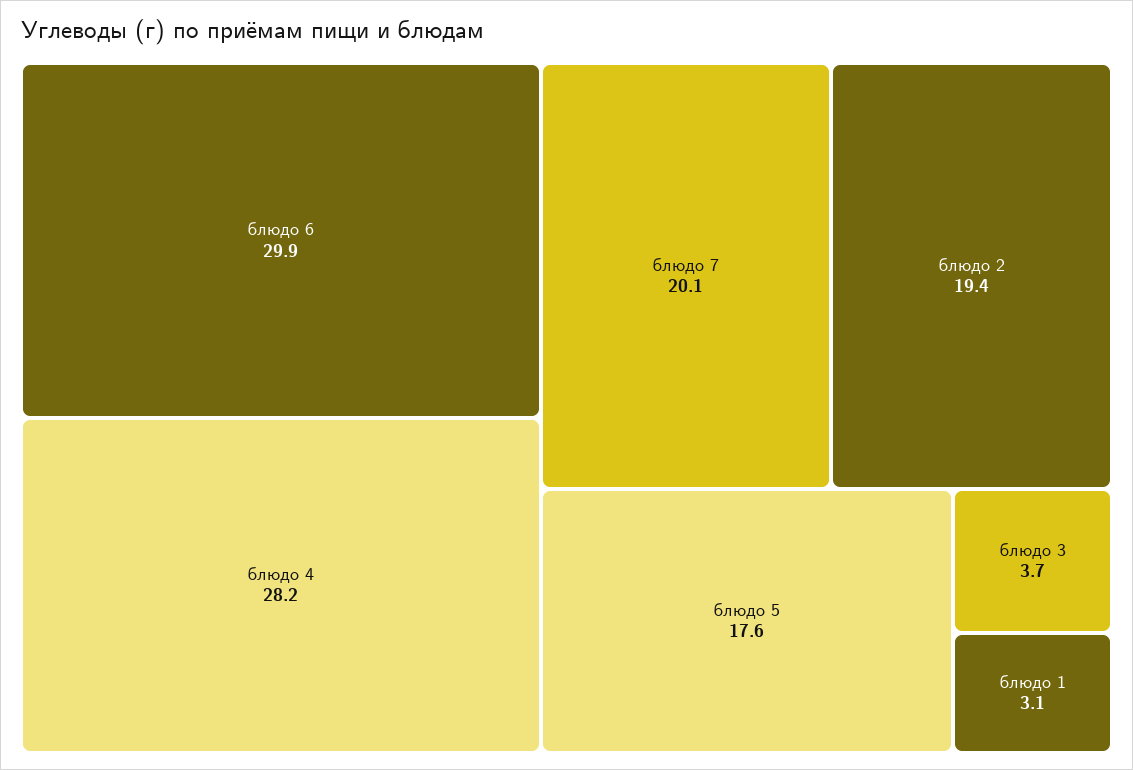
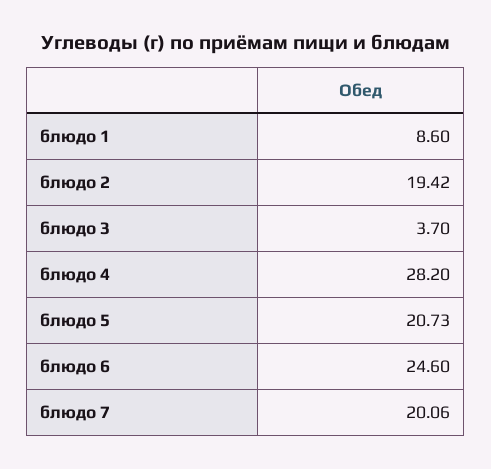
блюдо 6: 29.9 -> 24.6
блюдо 5: 17.6 -> 20.73
блюдо 1: 3.1 -> 8.6

